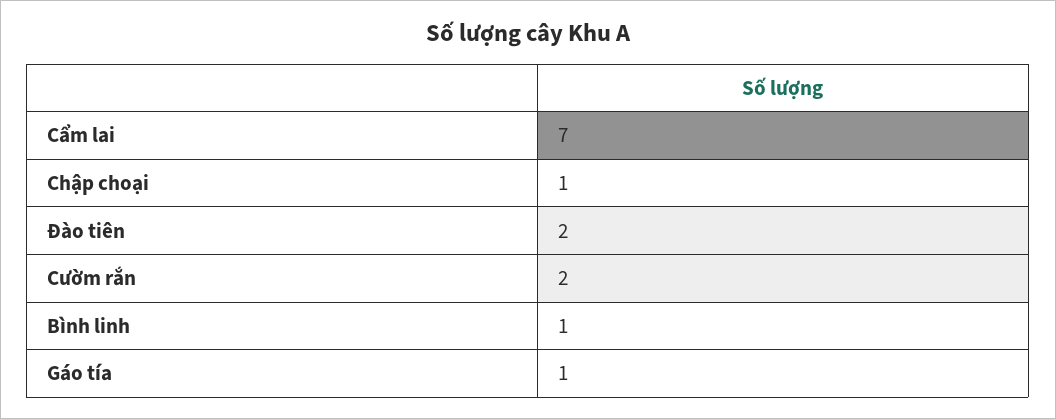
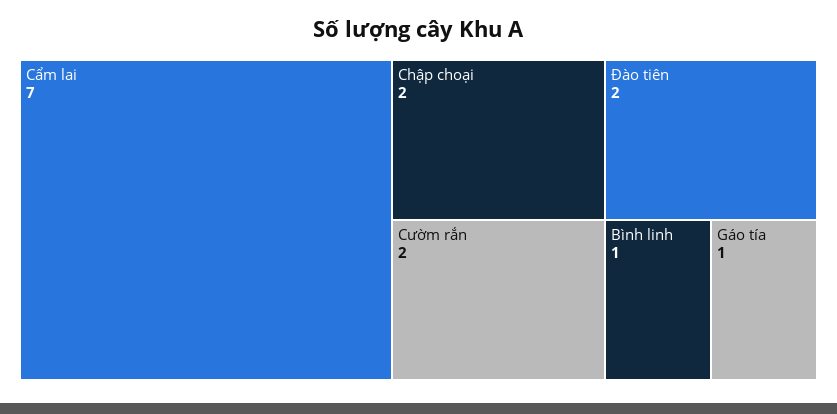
Chập choại: 1 -> 2

